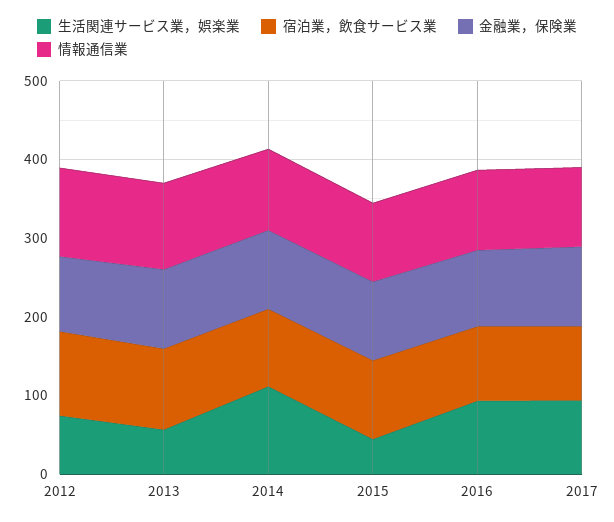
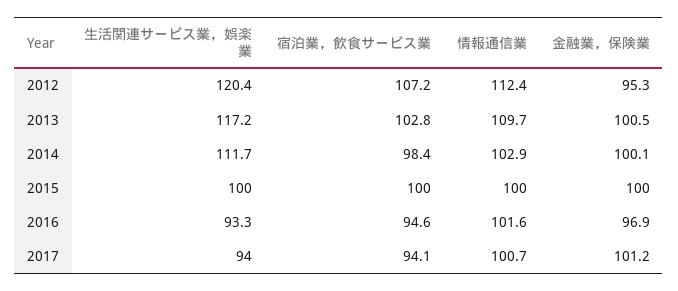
生活関連サービス業，娯楽業, 2012: 80 -> 120.4
生活関連サービス業，娯楽業, 2013: 60 -> 117.2
生活関連サービス業，娯楽業, 2015: 40 -> 100

